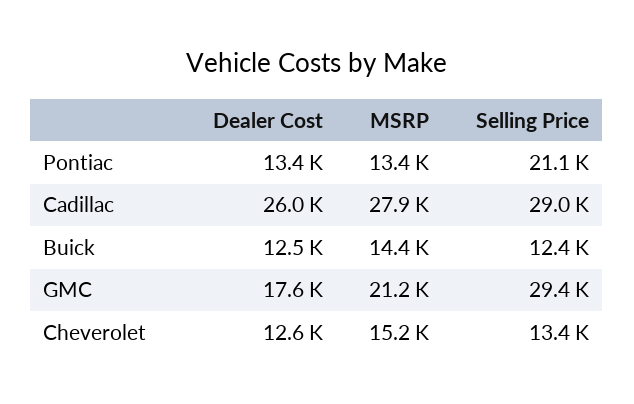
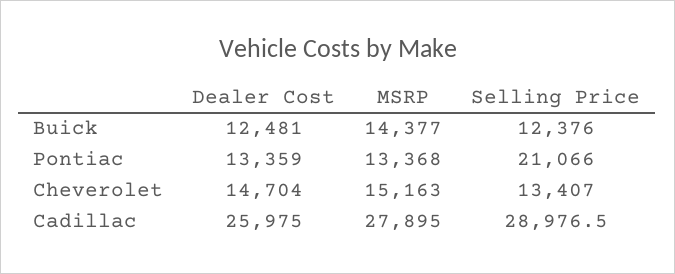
Dealer Cost, GMC: 17600 -> none
MSRP, GMC: 21200 -> none
Selling Price, GMC: 29400 -> none
Dealer Cost, Cheverolet: 12600 -> 14704

